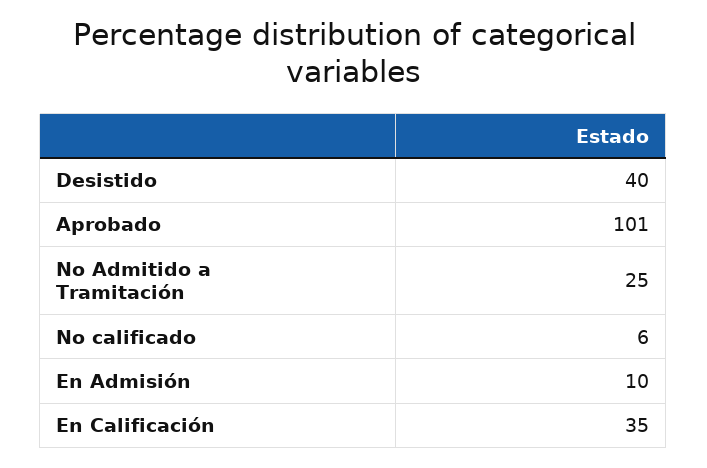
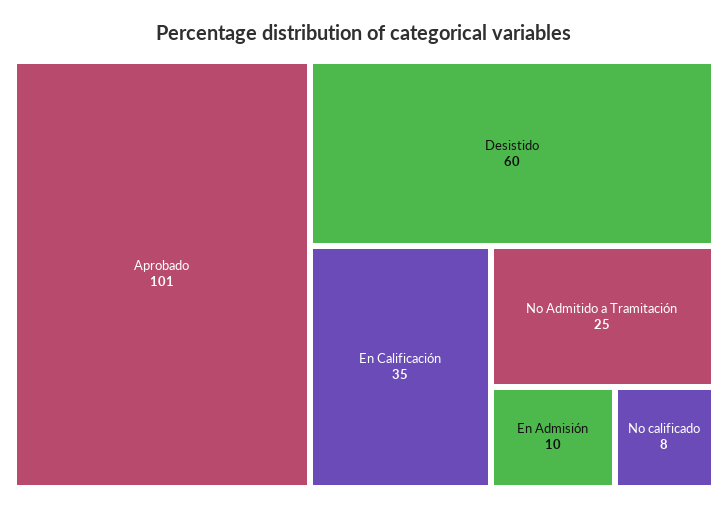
Desistido: 40 -> 60
No calificado: 6 -> 8

